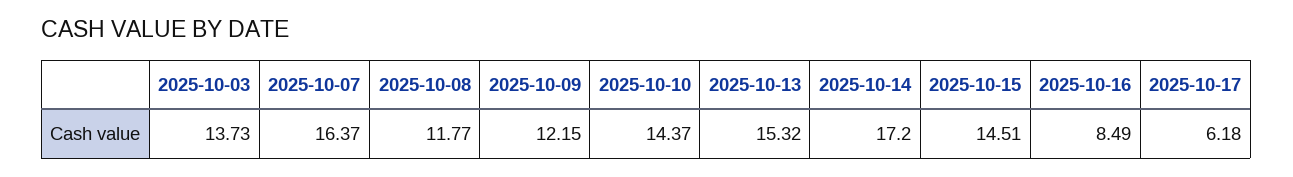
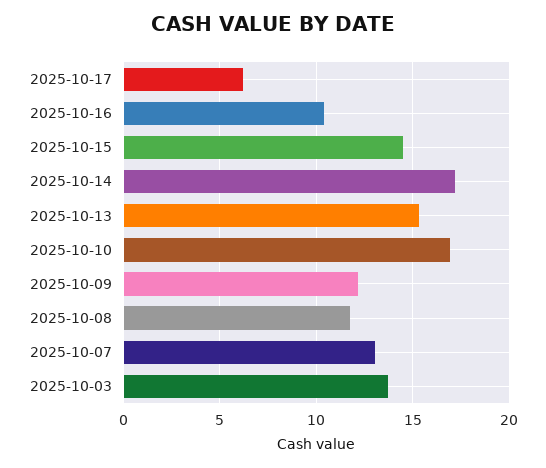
2025-10-07: 16.37 -> 13
2025-10-10: 14.37 -> 17
2025-10-16: 8.49 -> 10.5

